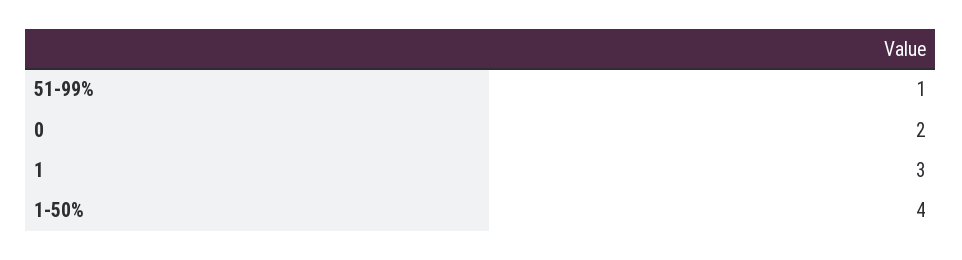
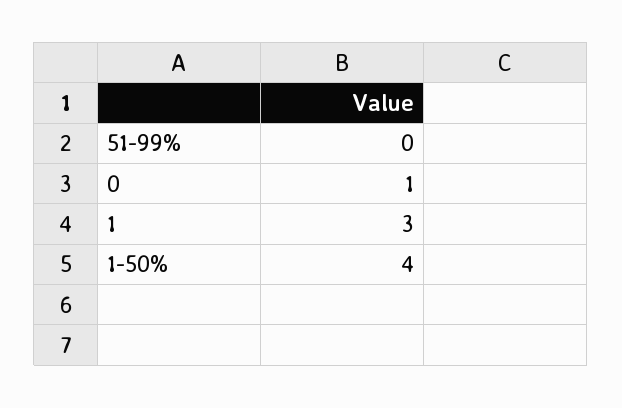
51-99%: 1 -> 0
0: 2 -> 1

